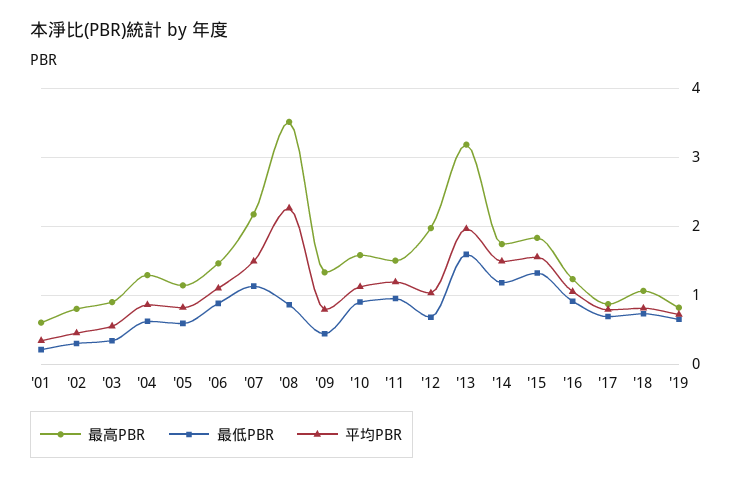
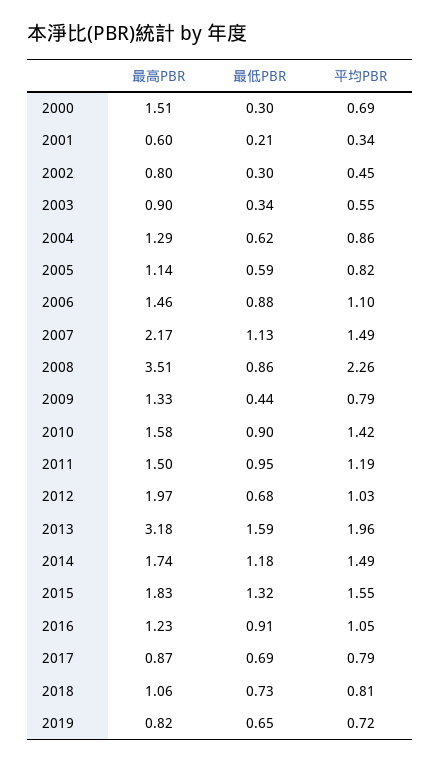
平均PBR, '10: 1.1 -> 1.42
最高PBR, 2000: none -> 1.51
最低PBR, 2000: none -> 0.3
平均PBR, 2000: none -> 0.69

